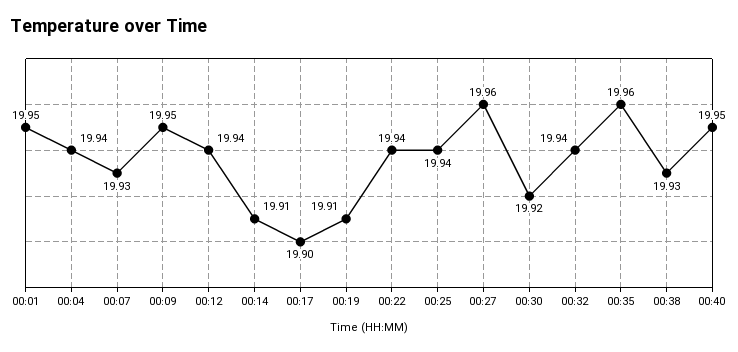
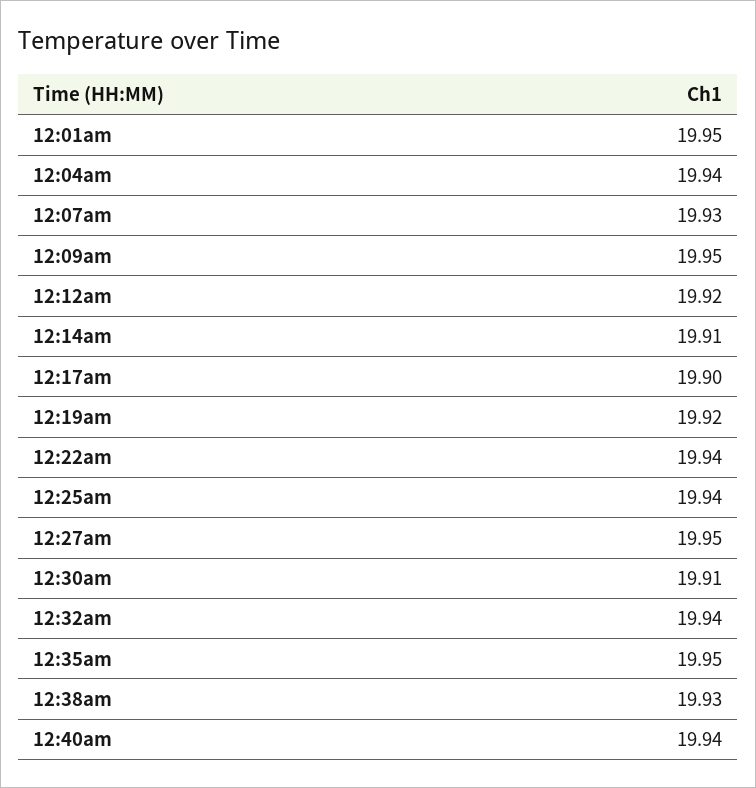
00:12: 19.94 -> 19.92
00:19: 19.91 -> 19.92
00:27: 19.96 -> 19.95
00:30: 19.92 -> 19.91
00:35: 19.96 -> 19.95
00:40: 19.95 -> 19.94

